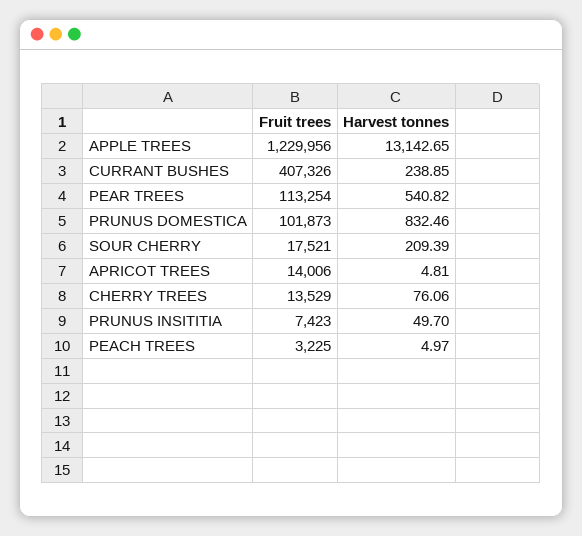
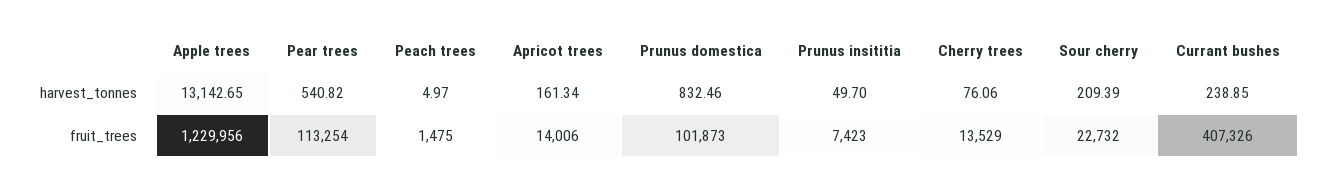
Fruit trees, SOUR CHERRY: 17521 -> 22732
Harvest tonnes, APRICOT TREES: 4.81 -> 161.34
Fruit trees, PEACH TREES: 3225 -> 1475

